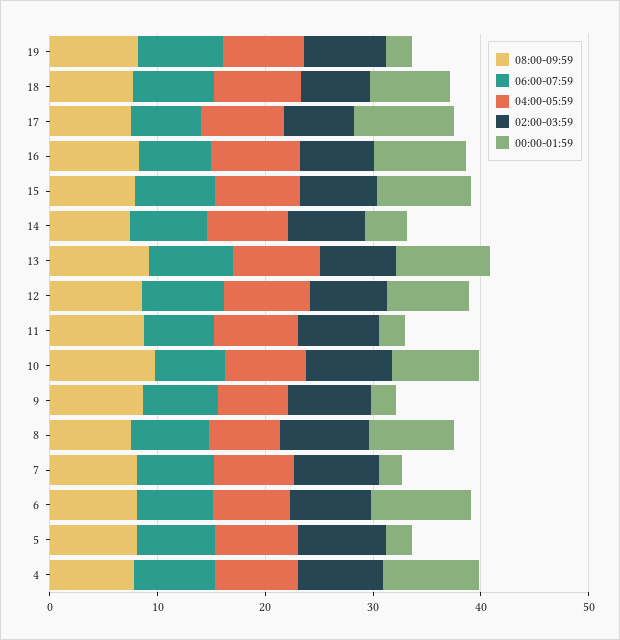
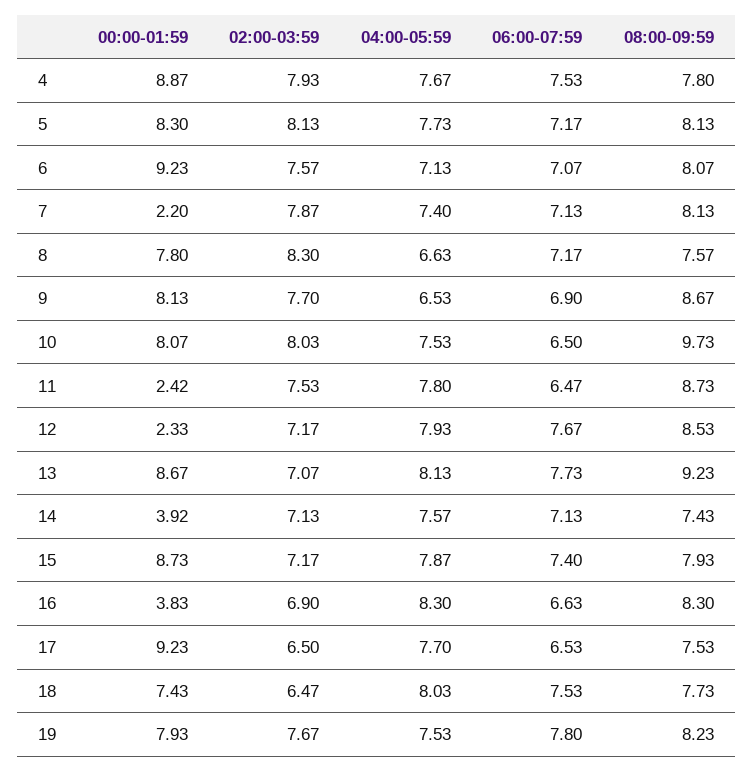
00:00-01:59, 19: 2 -> 7.93
00:00-01:59, 16: 8 -> 3.83
00:00-01:59, 12: 8 -> 2.33
00:00-01:59, 9: 2 -> 8.13
00:00-01:59, 5: 2 -> 8.3

